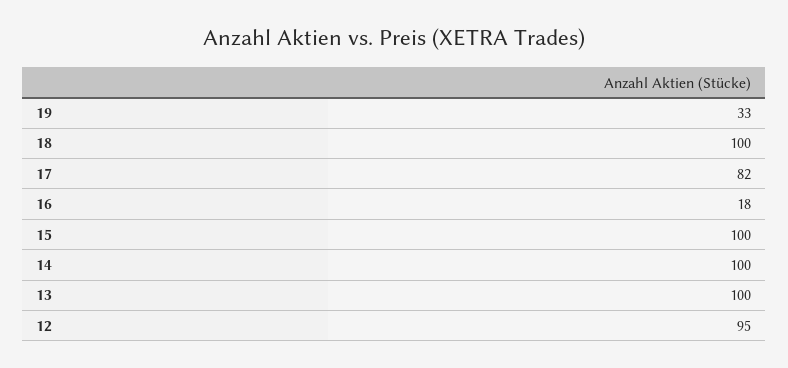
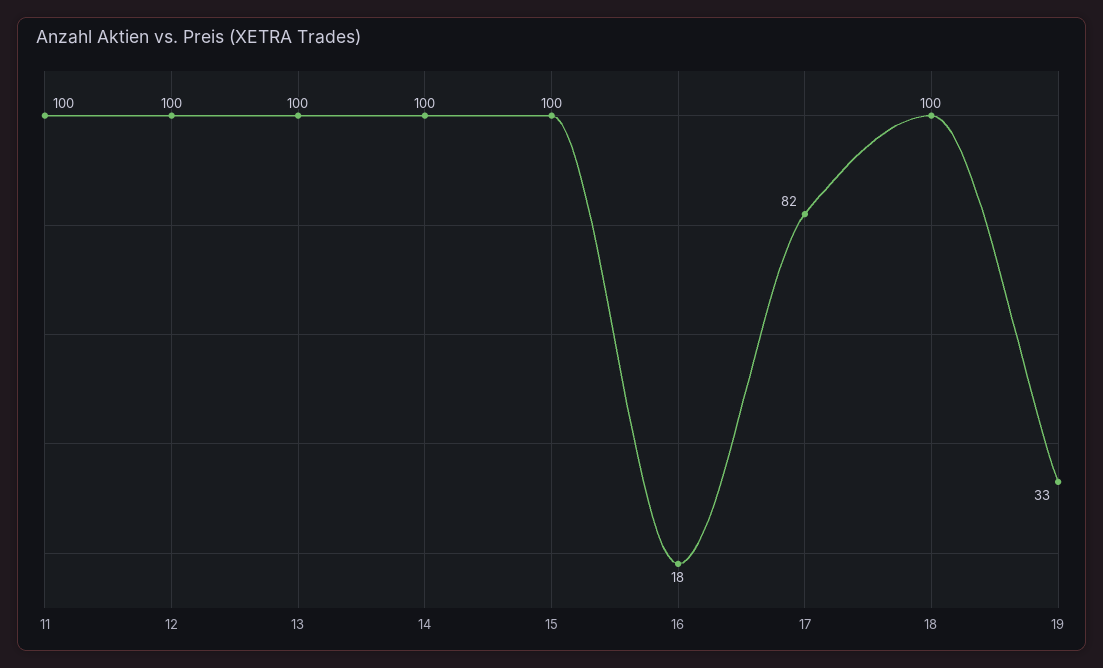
12: 95 -> 100
11: none -> 100

